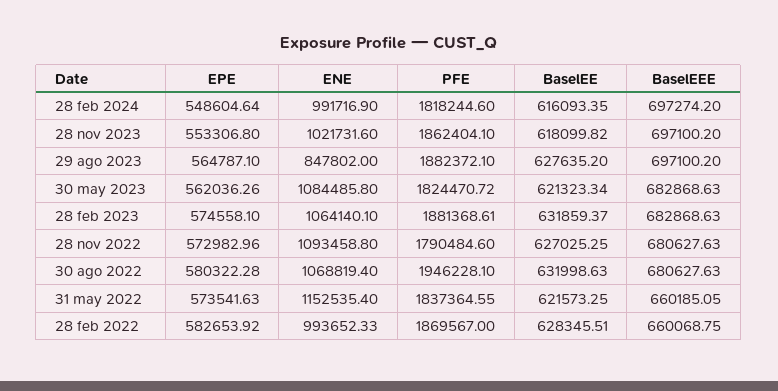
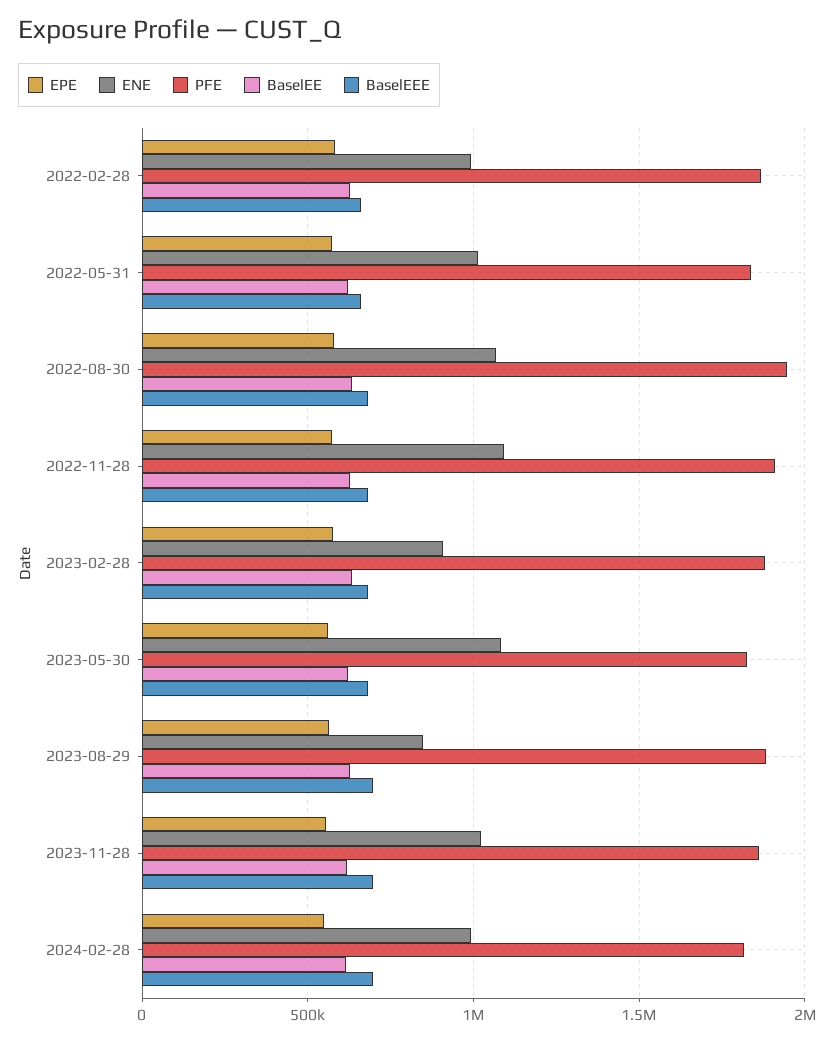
ENE, 28 feb 2023: 1064140.1 -> 900000
PFE, 28 nov 2022: 1790484.6 -> 1900000
ENE, 31 may 2022: 1152535.4 -> 1000000

